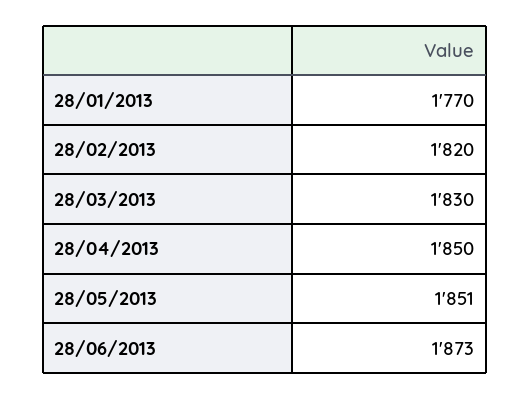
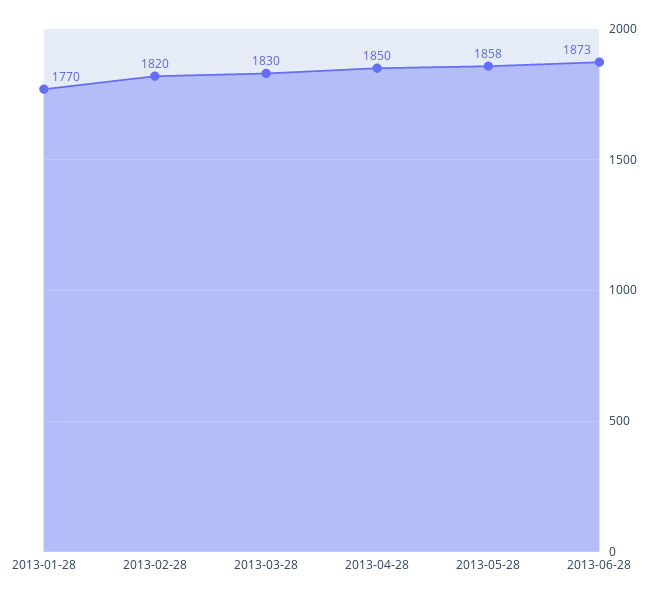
28/05/2013: 1851 -> 1858

